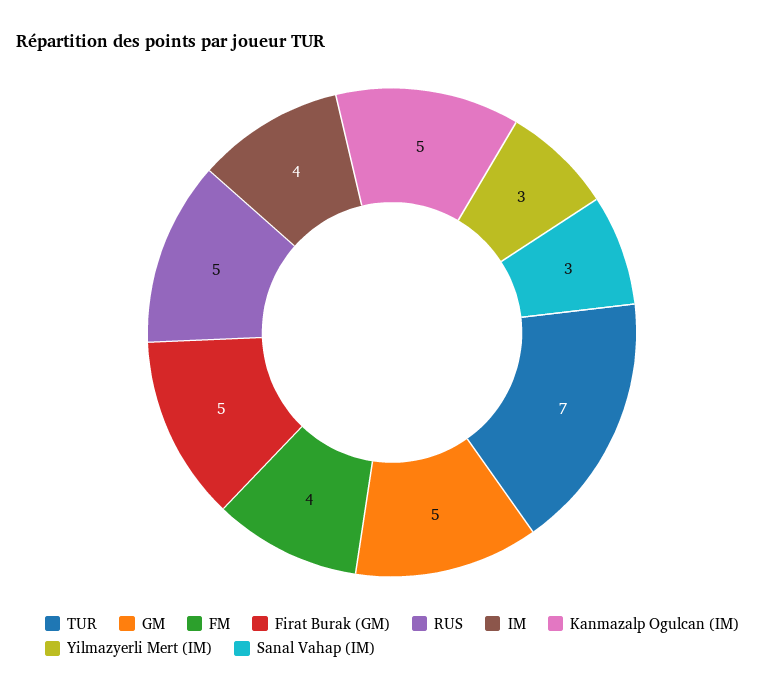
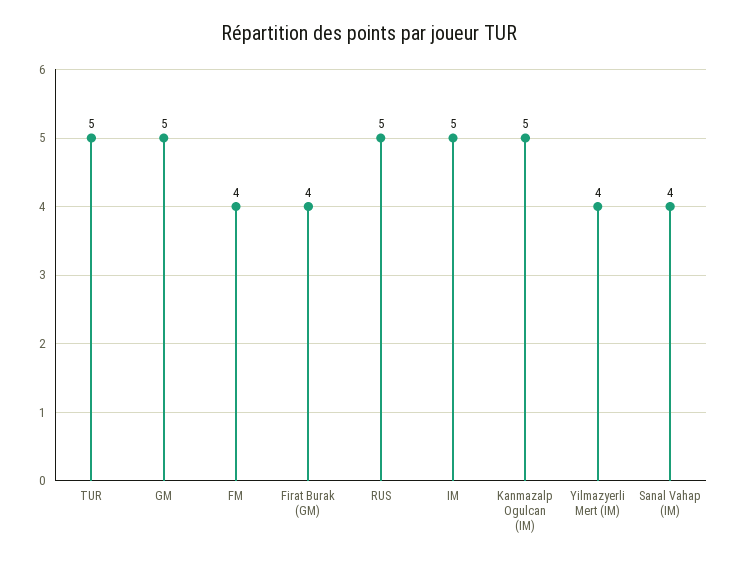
TUR: 7 -> 5
Firat Burak (GM): 5 -> 4
IM: 4 -> 5
Yilmazyerli Mert (IM): 3 -> 4
Sanal Vahap (IM): 3 -> 4

